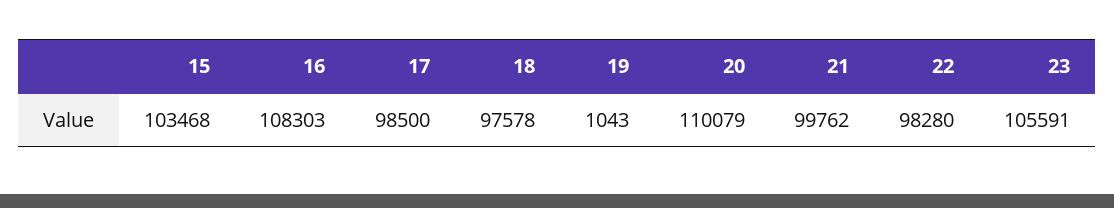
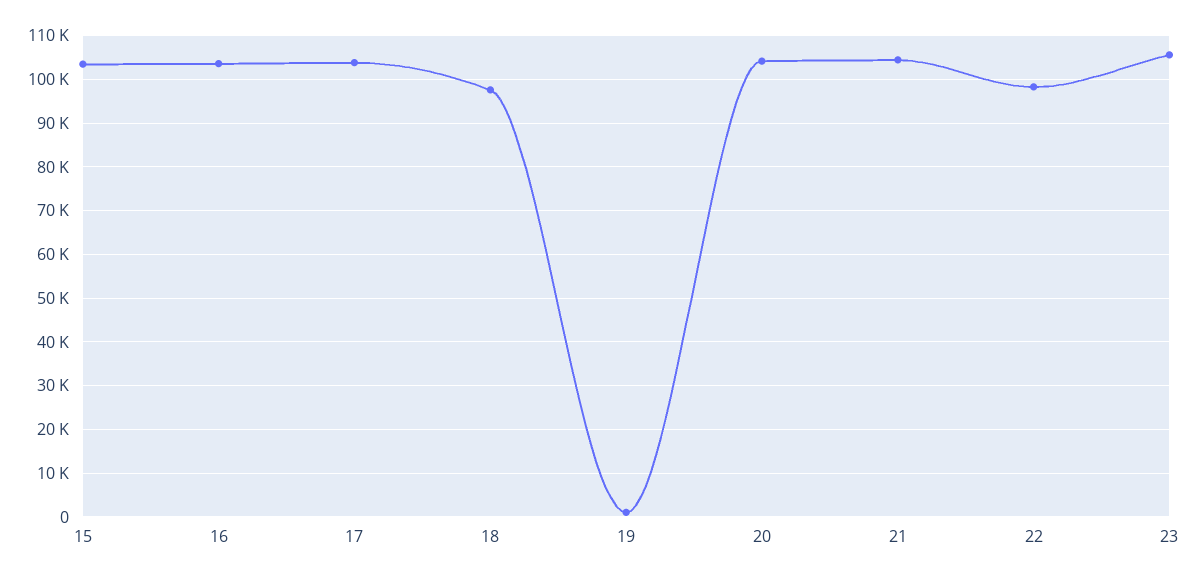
16: 108303 -> 104000
17: 98500 -> 104000
20: 110079 -> 104000
21: 99762 -> 104000

